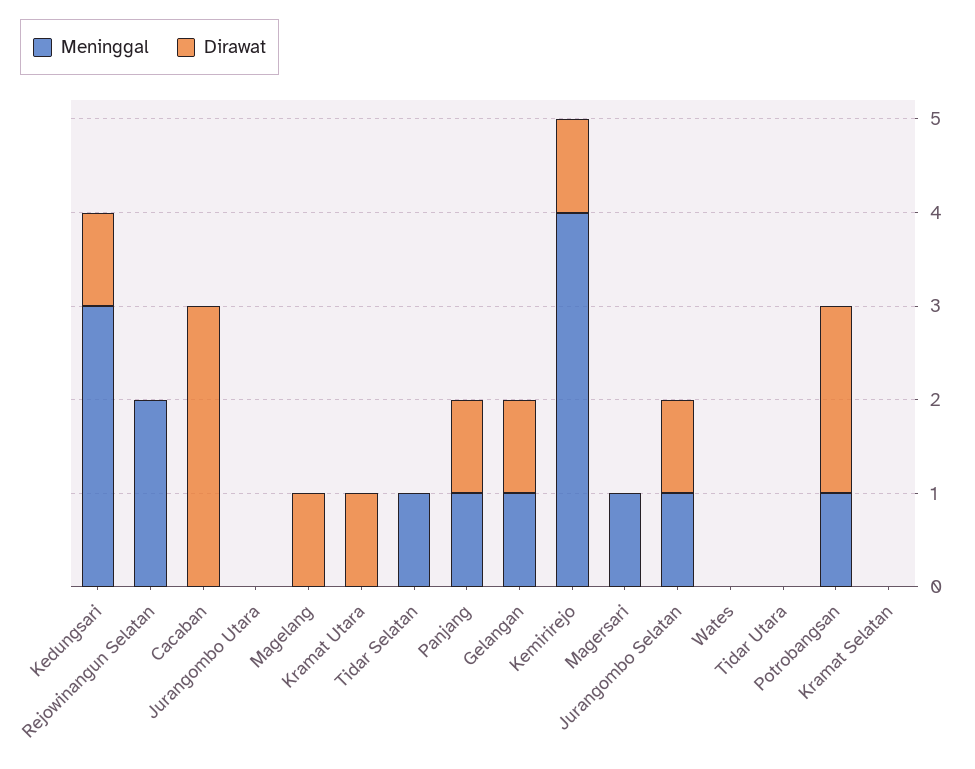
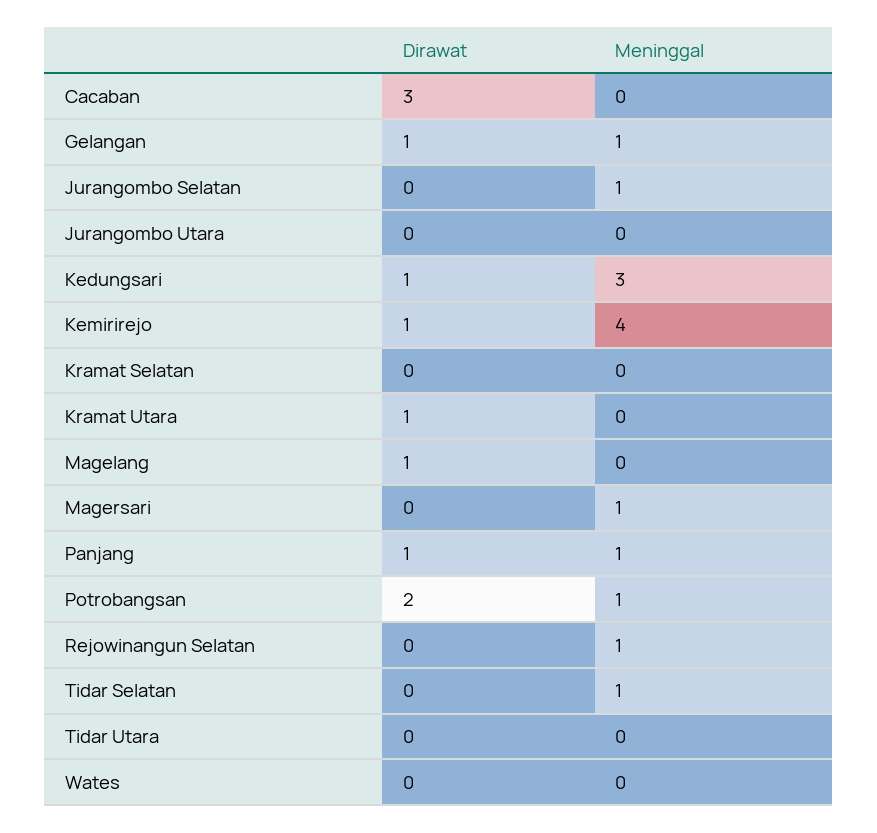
Meninggal, Rejowinangun Selatan: 2 -> 1
Dirawat, Jurangombo Selatan: 1 -> 0

